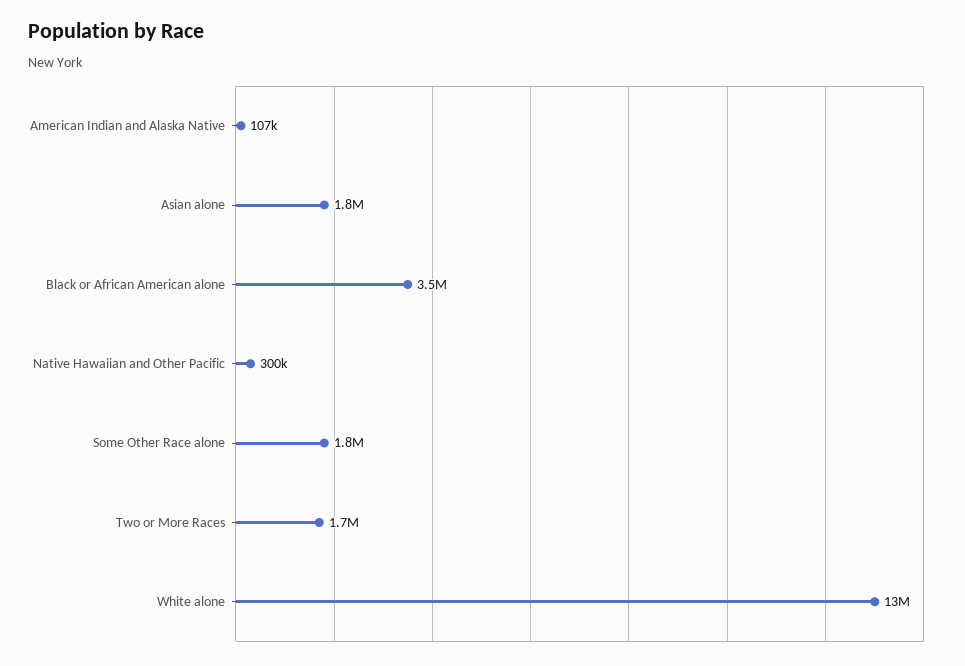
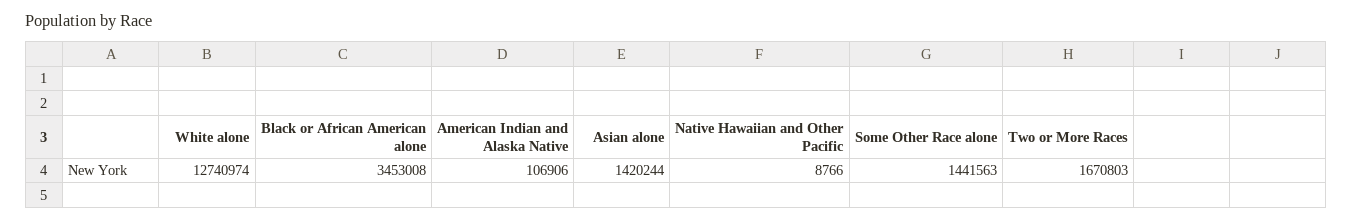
Asian alone: 1800000 -> 1420244
Native Hawaiian and Other Pacific: 300000 -> 8766
Some Other Race alone: 1800000 -> 1441563

